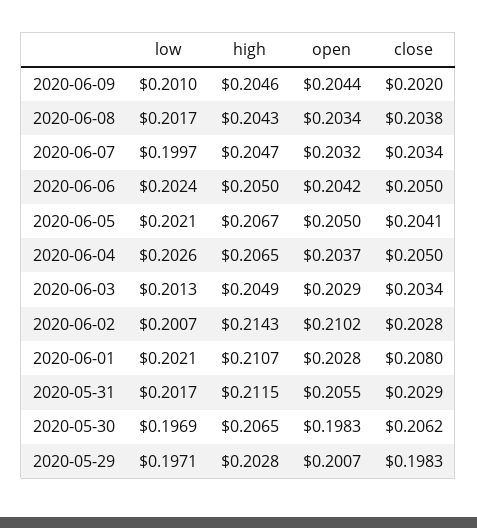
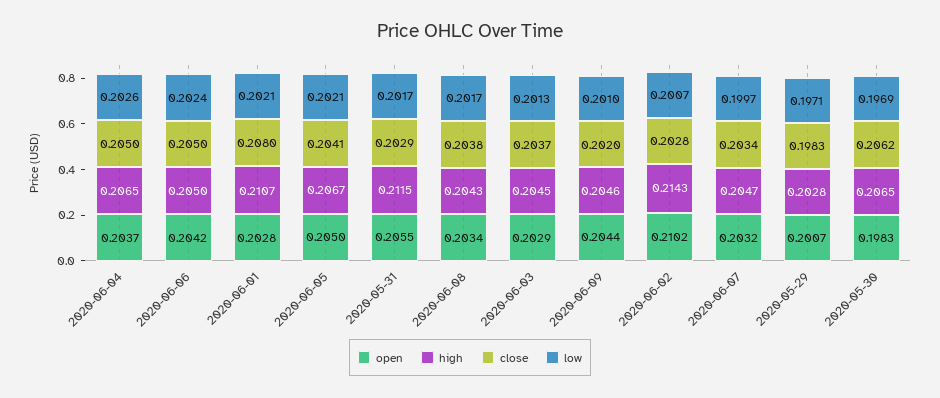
high, 2020-06-03: 0.2049 -> 0.2045
close, 2020-06-03: 0.2034 -> 0.2037

